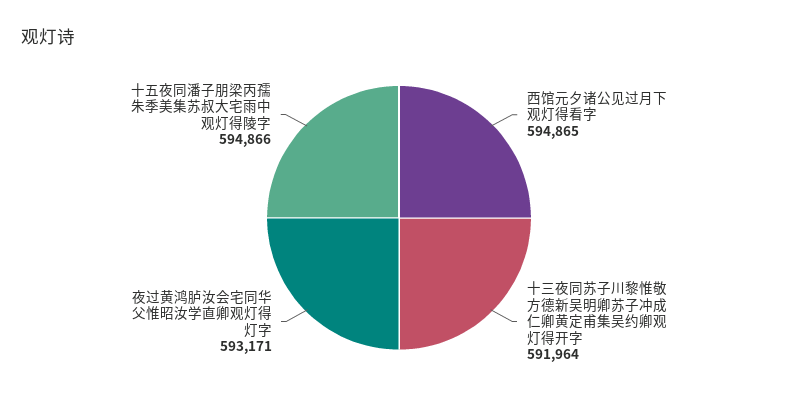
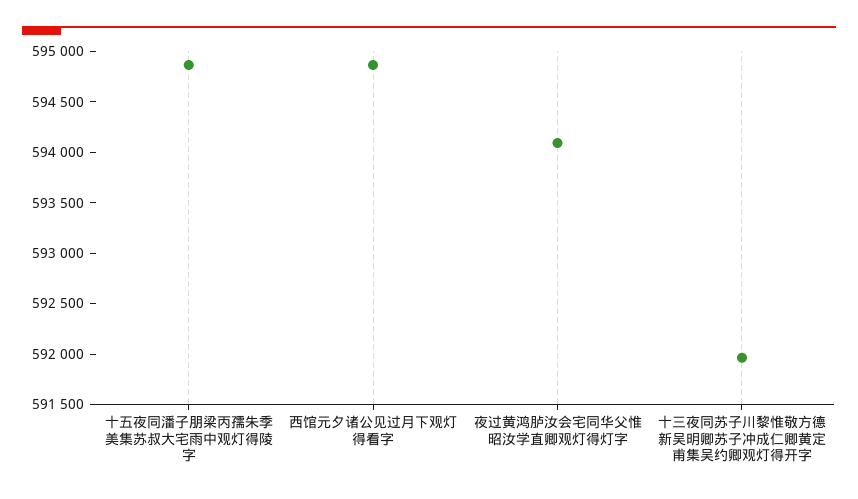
夜过黄鸿胪汝会宅同华父惟昭汝学直卿观灯得灯字: 593171 -> 594100

